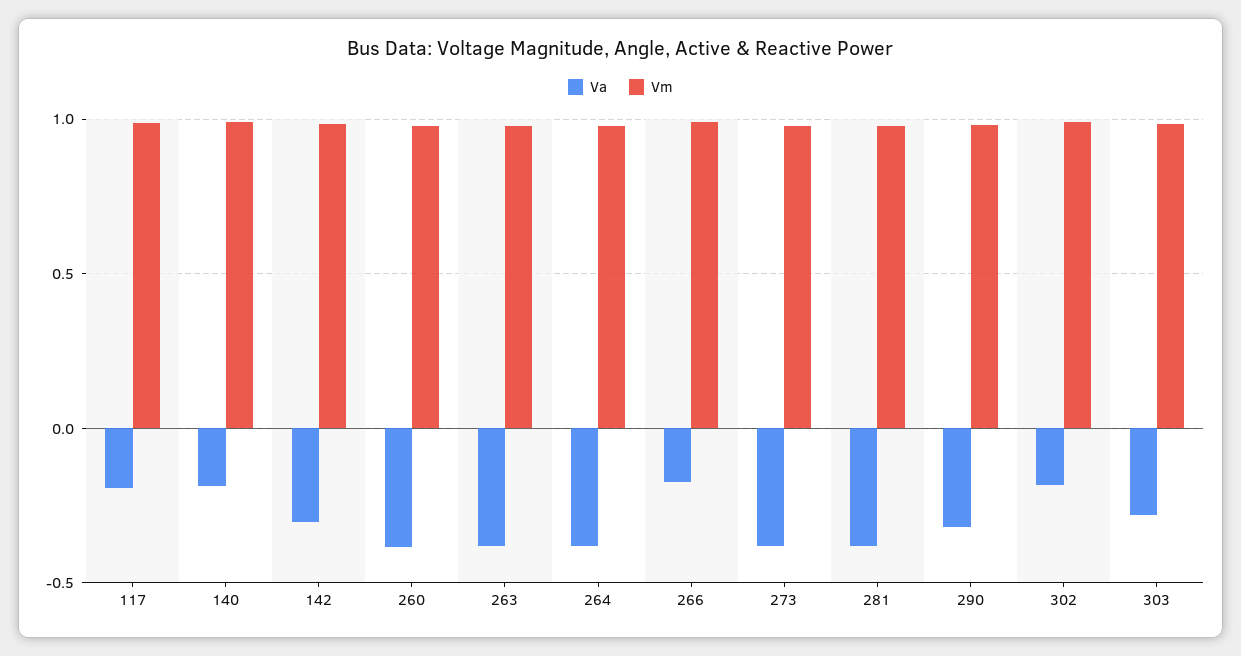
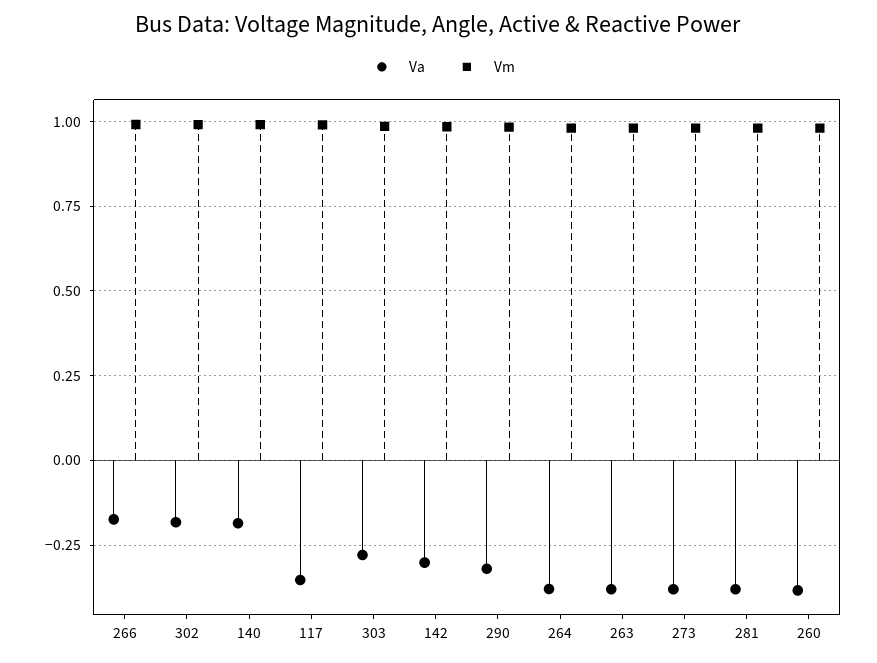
Va, 117: -0.2 -> -0.35

